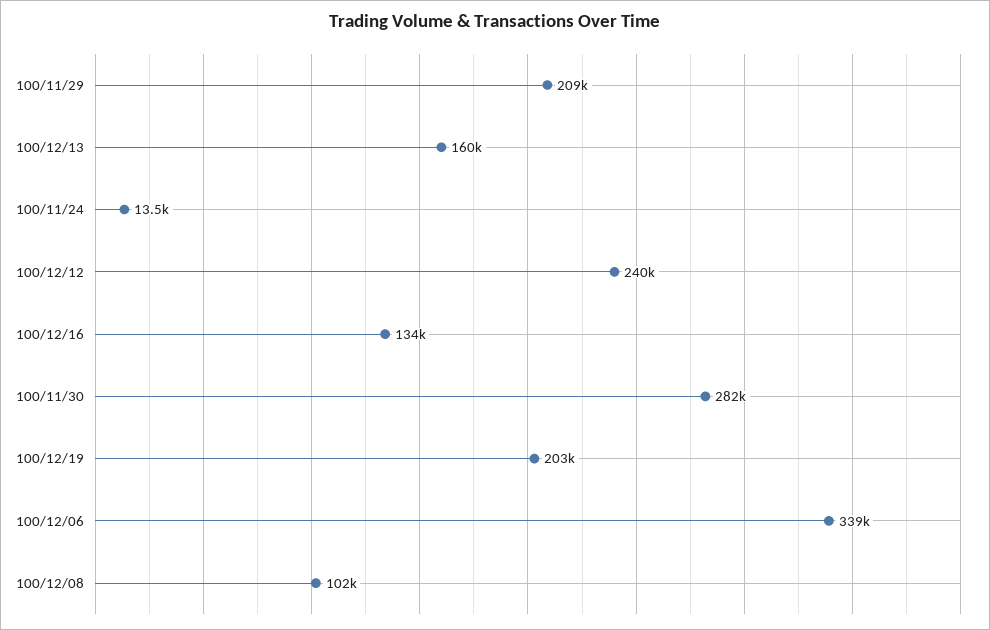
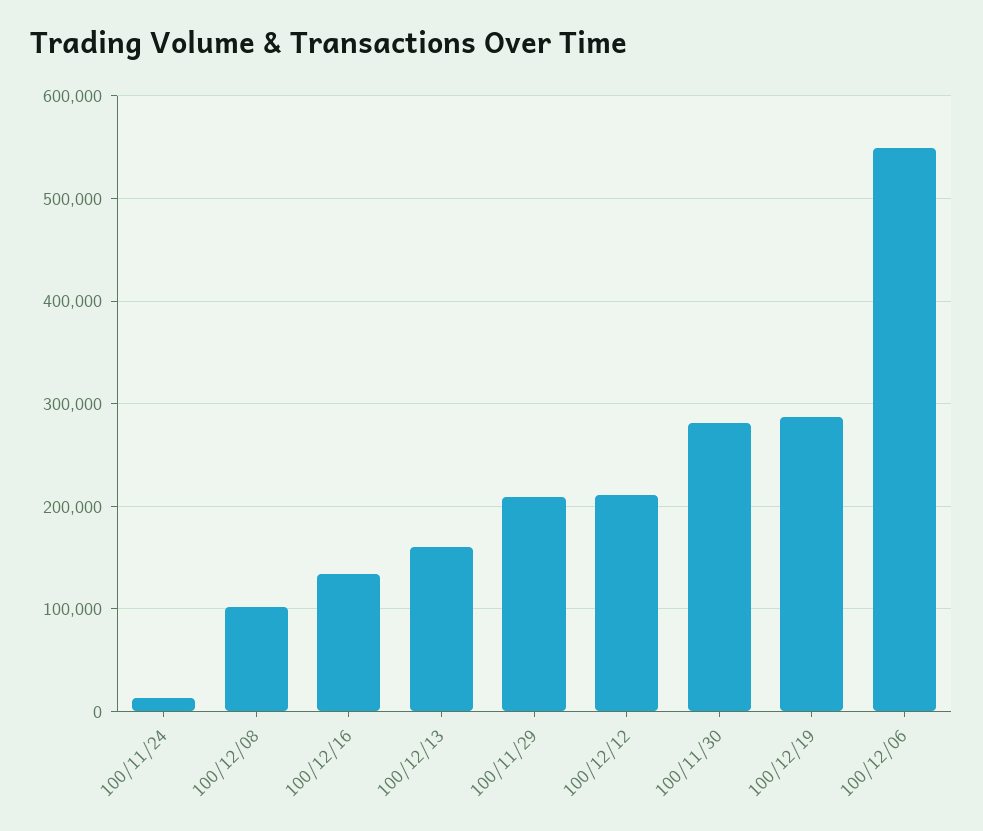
100/12/12: 240000 -> 210000
100/12/19: 203000 -> 290000
100/12/06: 339000 -> 550000

